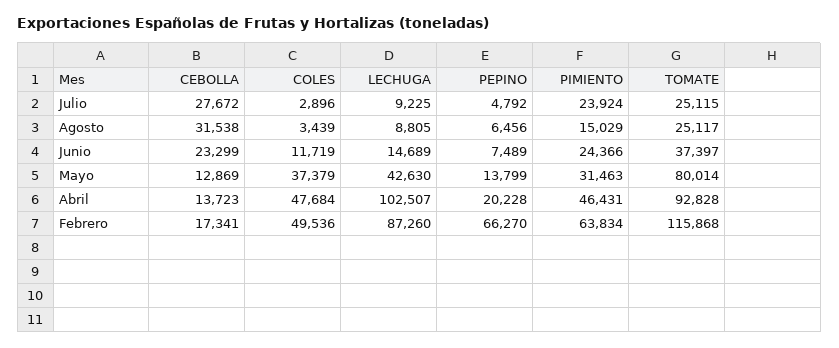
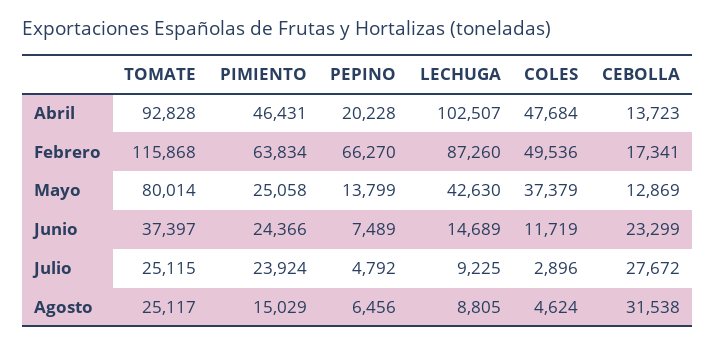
COLES, Agosto: 3439 -> 4624
PIMIENTO, Mayo: 31463 -> 25058

